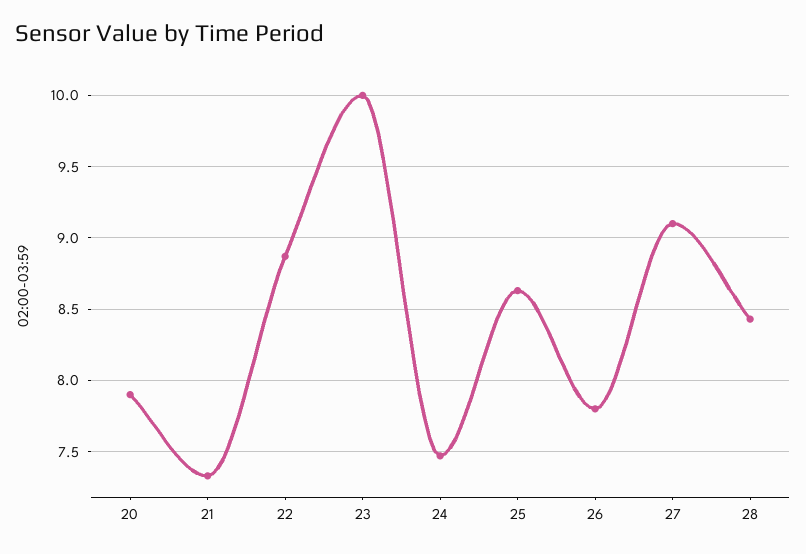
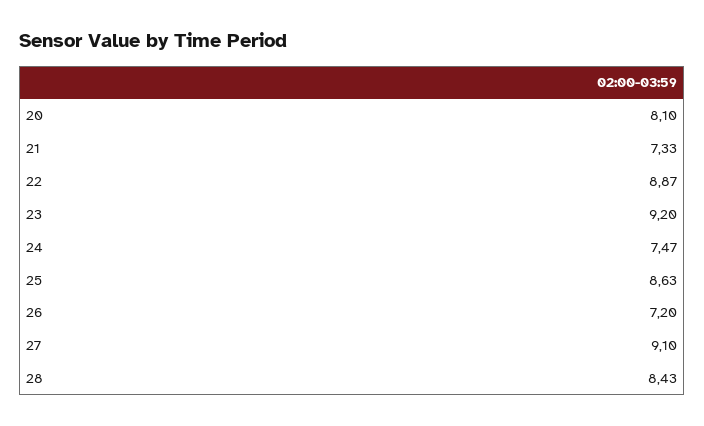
20: 7.9 -> 8.1
23: 10 -> 9.2
26: 7.8 -> 7.2

